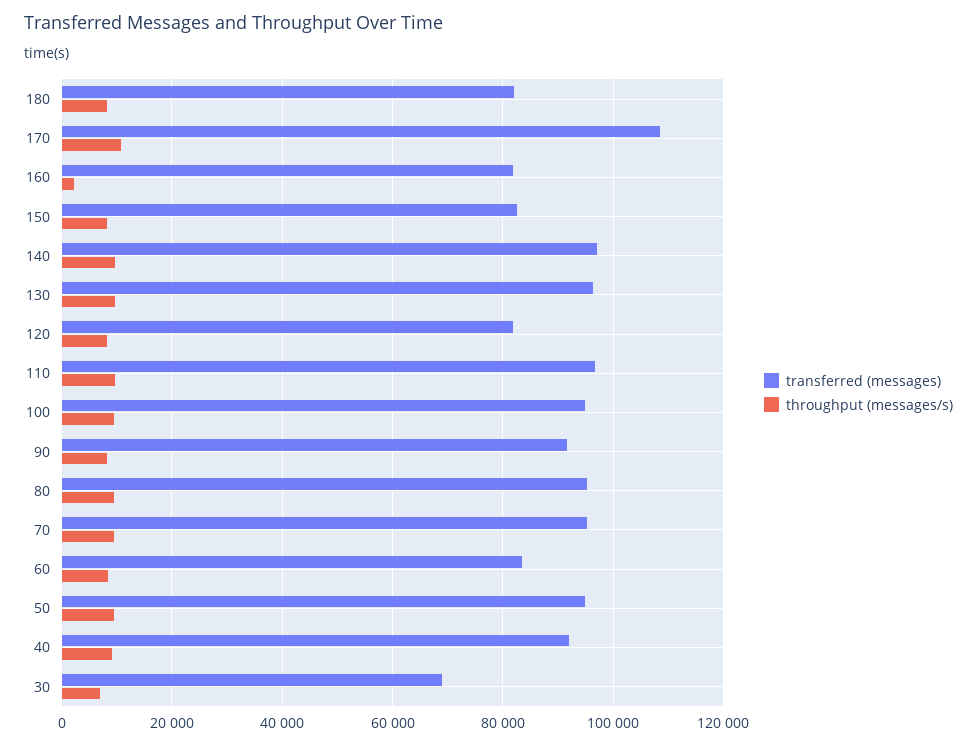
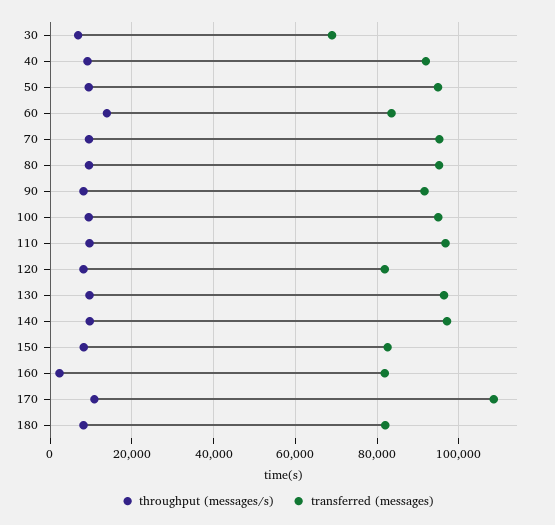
throughput (messages/s), 60: 8000 -> 14000

